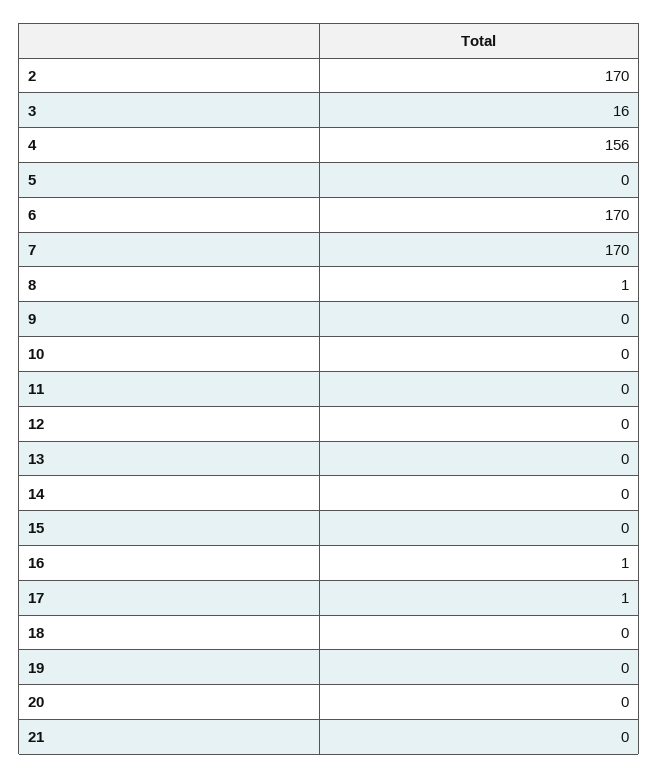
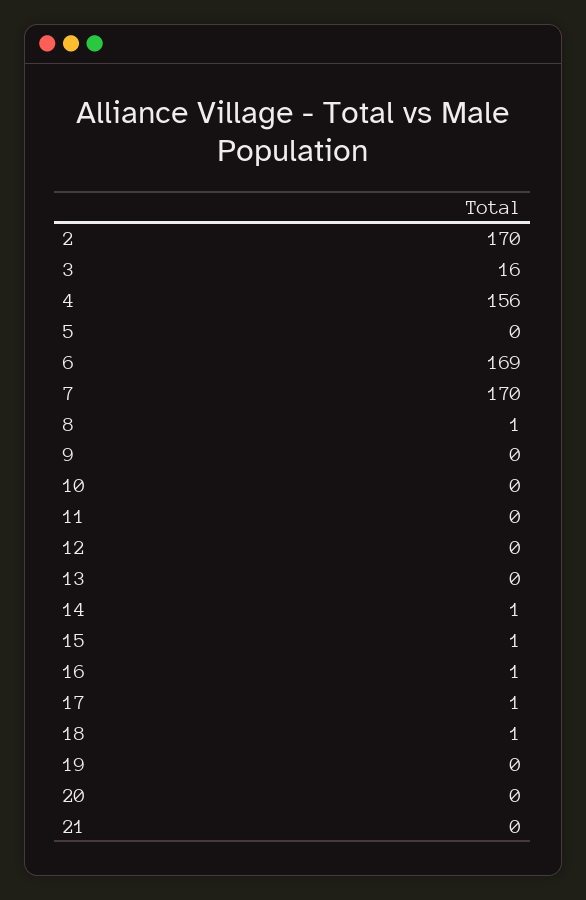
6: 170 -> 169
14: 0 -> 1
15: 0 -> 1
18: 0 -> 1

